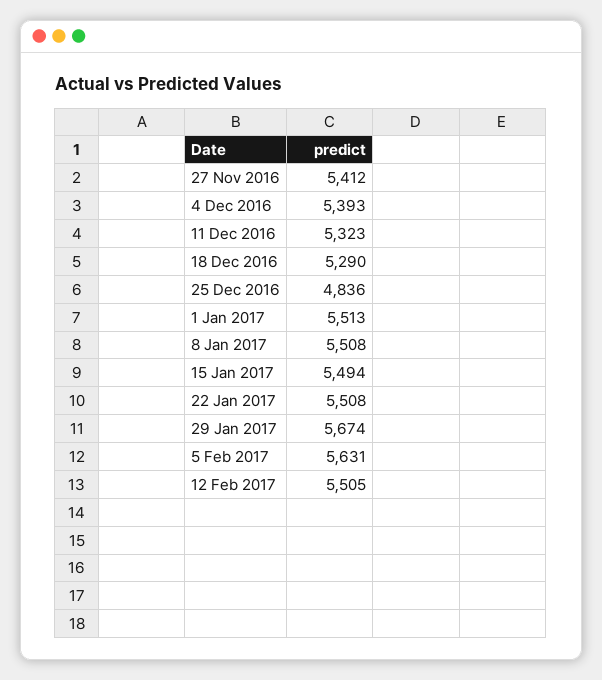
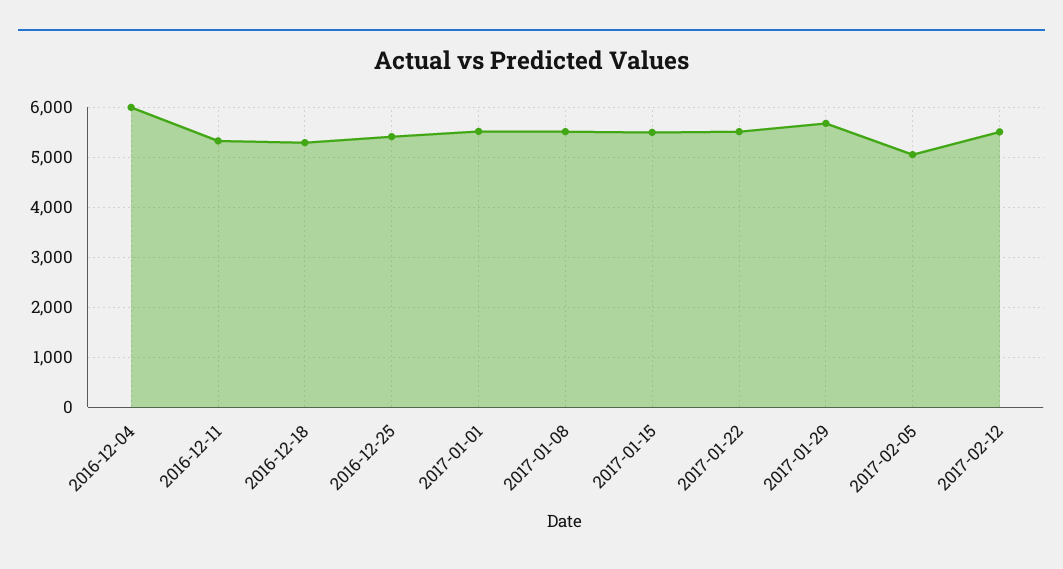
27 Nov 2016: 5412 -> none
4 Dec 2016: 5393 -> 6000
25 Dec 2016: 4836 -> 5400
5 Feb 2017: 5631 -> 5000

